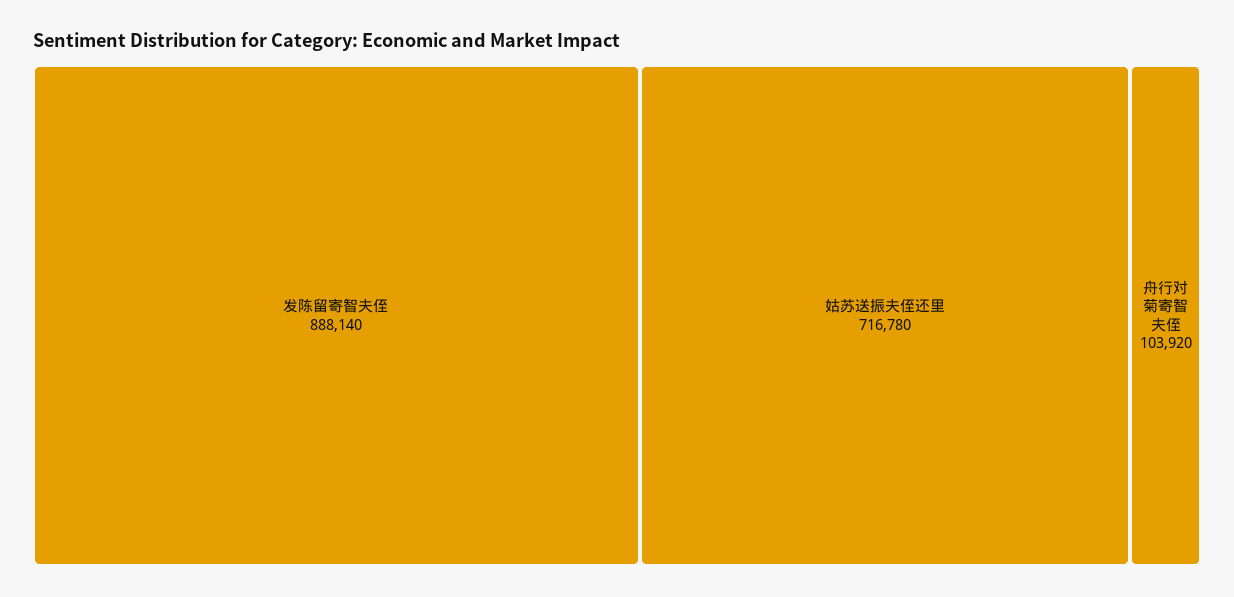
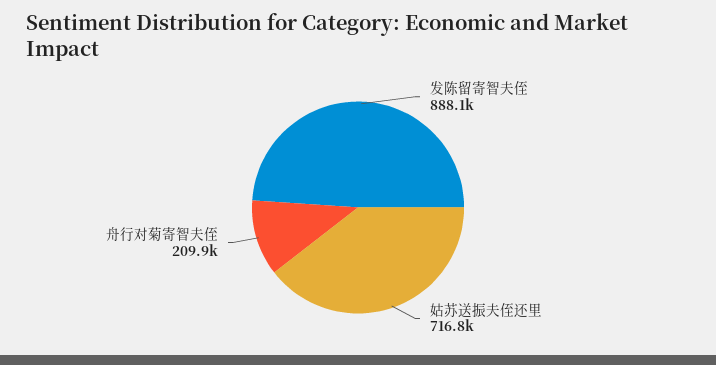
舟行对菊寄智夫侄: 103920 -> 209900

